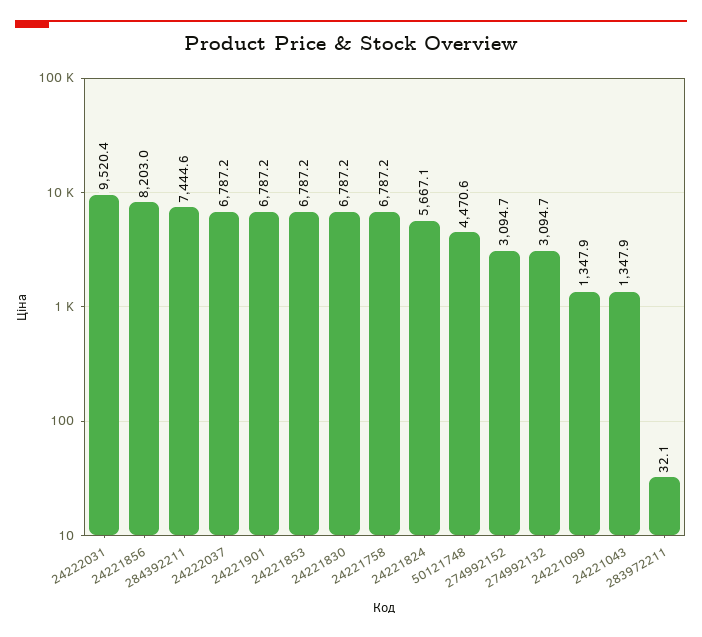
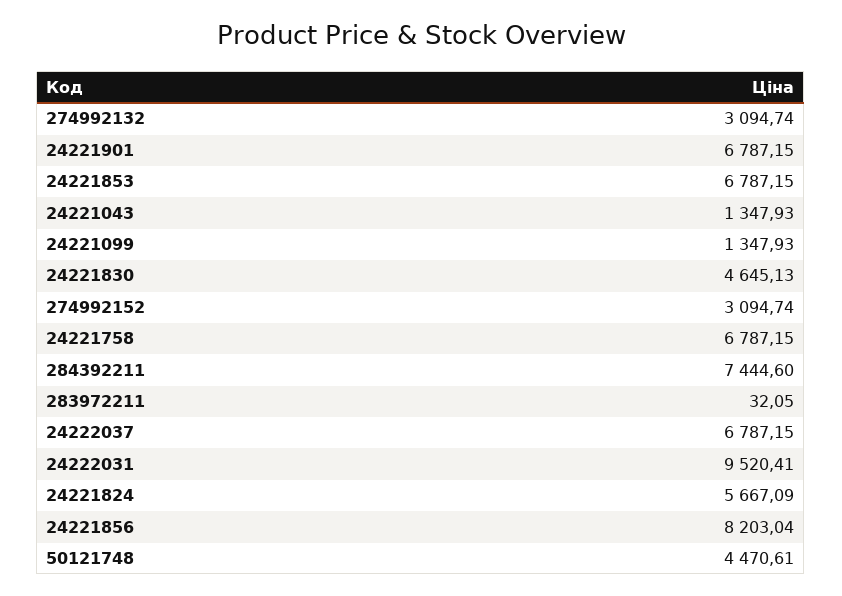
24221830: 6787.2 -> 4645.13

